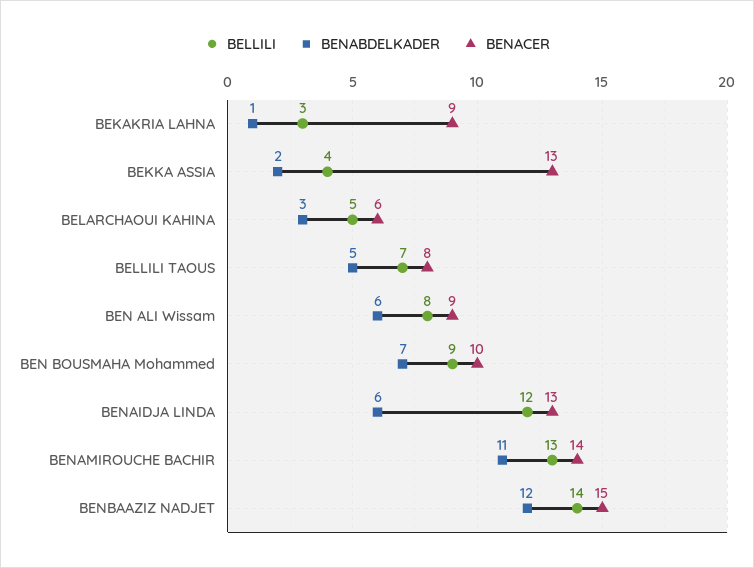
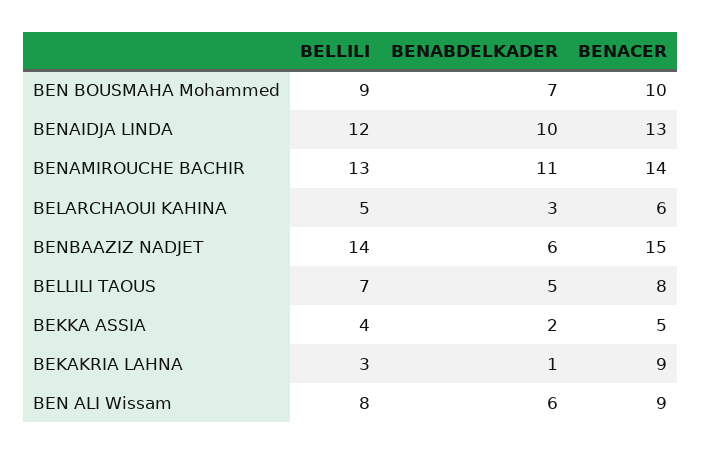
BENACER, BEKKA ASSIA: 13 -> 5
BENABDELKADER, BENAIDJA LINDA: 6 -> 10
BENABDELKADER, BENBAAZIZ NADJET: 12 -> 6

